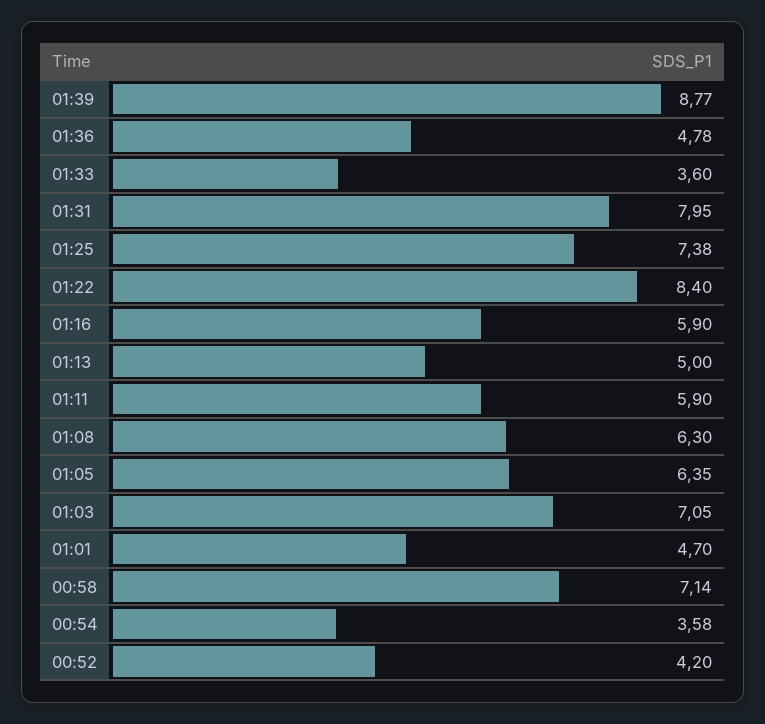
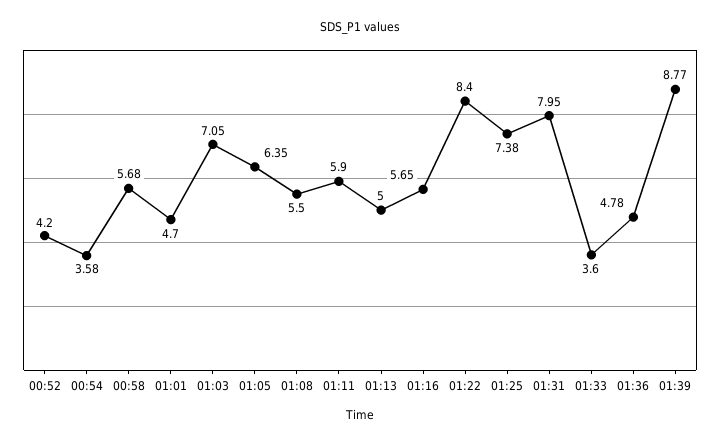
01:16: 5.9 -> 5.65
01:08: 6.3 -> 5.5
00:58: 7.14 -> 5.68

